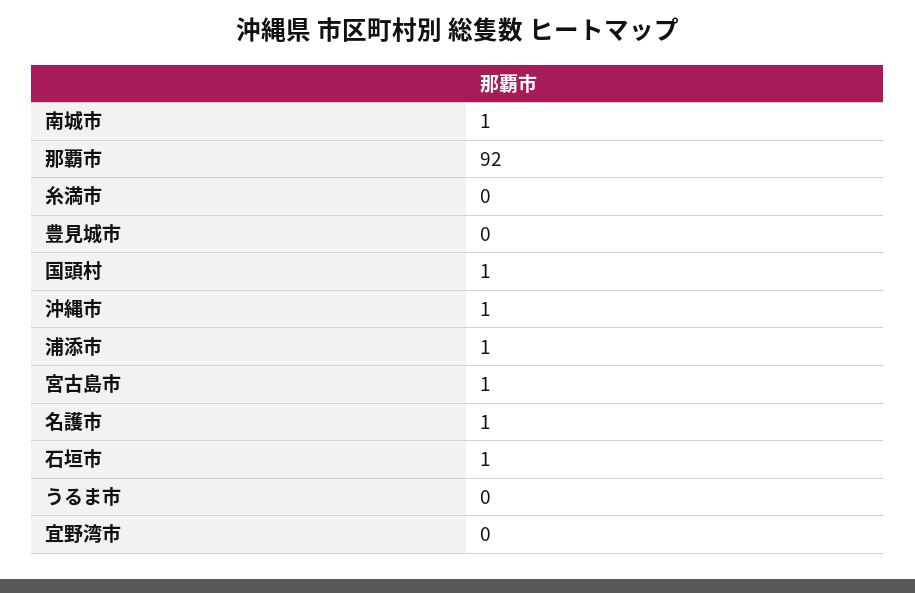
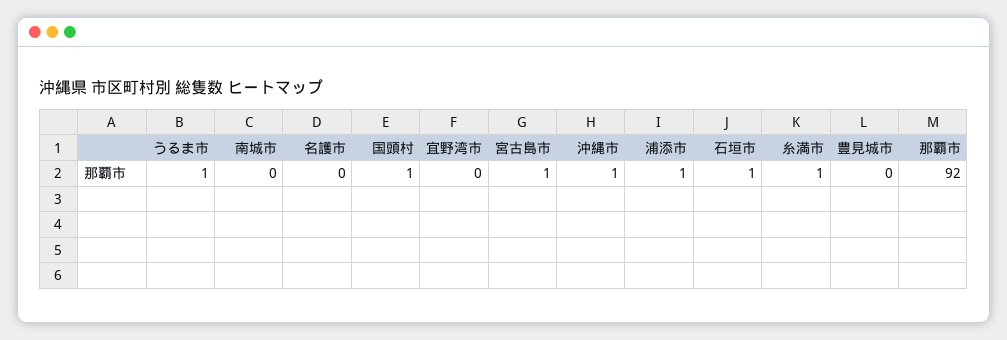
南城市: 1 -> 0
糸満市: 0 -> 1
名護市: 1 -> 0
うるま市: 0 -> 1

